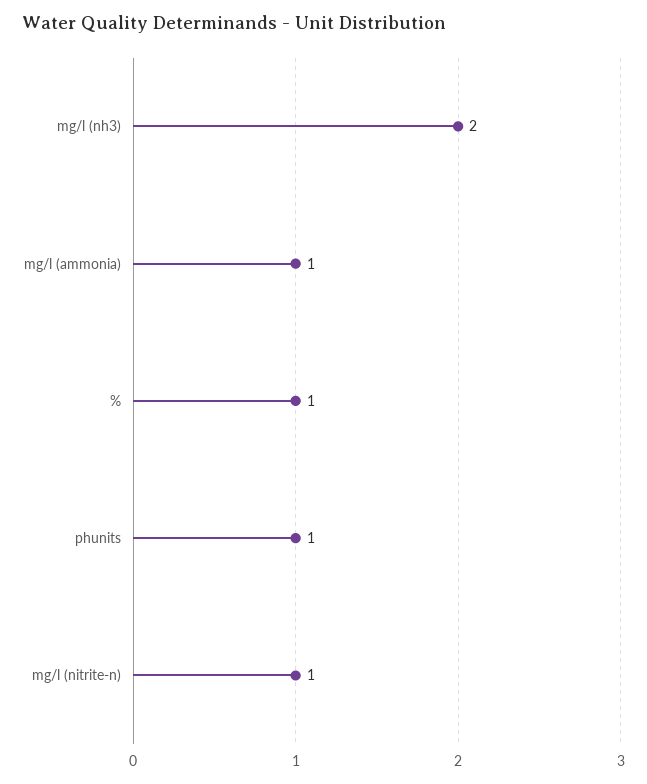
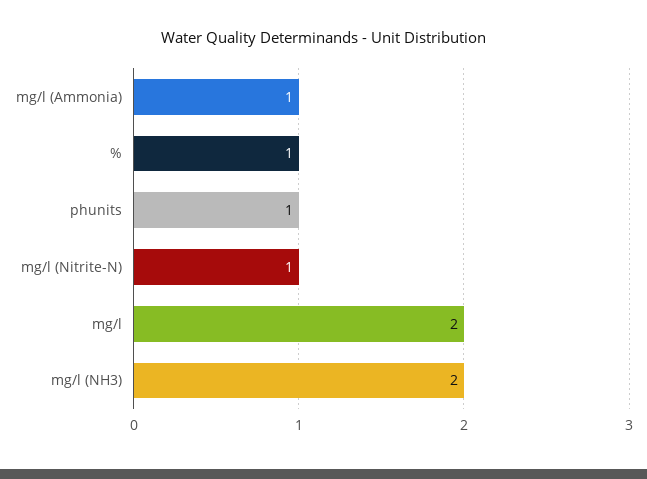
mg/l: none -> 2

